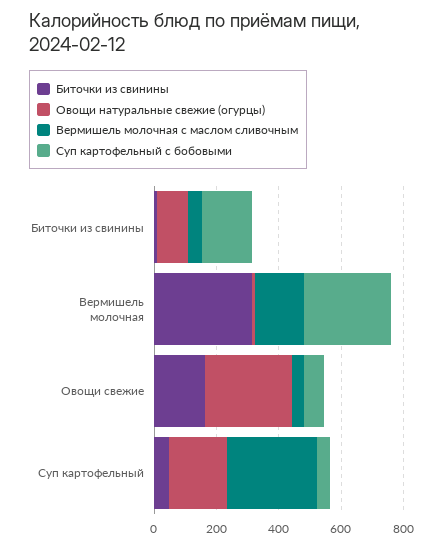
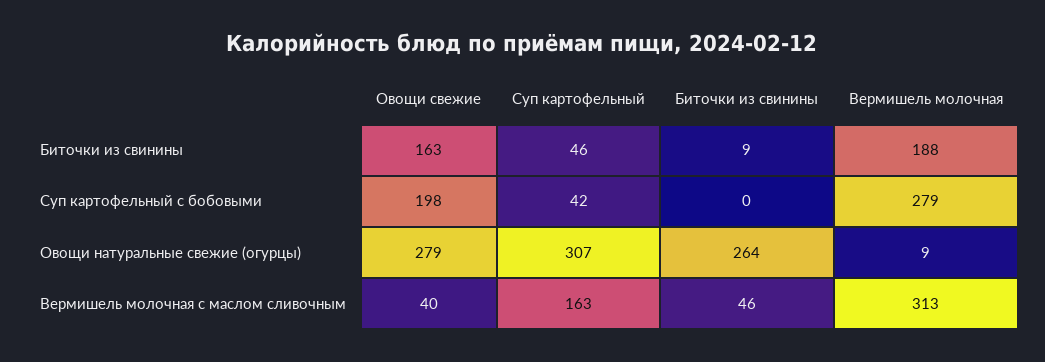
Овощи натуральные свежие (огурцы), Биточки из свинины: 100 -> 264
Суп картофельный с бобовыми, Биточки из свинины: 150 -> 0
Биточки из свинины, Вермишель молочная: 300 -> 188
Вермишель молочная с маслом сливочным, Вермишель молочная: 150 -> 313
Суп картофельный с бобовыми, Овощи свежие: 50 -> 198
Овощи натуральные свежие (огурцы), Суп картофельный: 200 -> 307
Вермишель молочная с маслом сливочным, Суп картофельный: 300 -> 163

